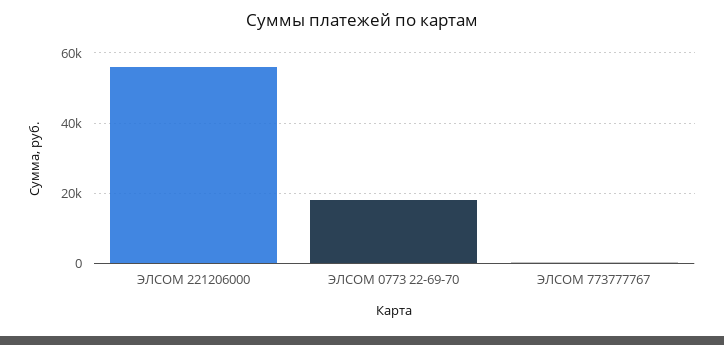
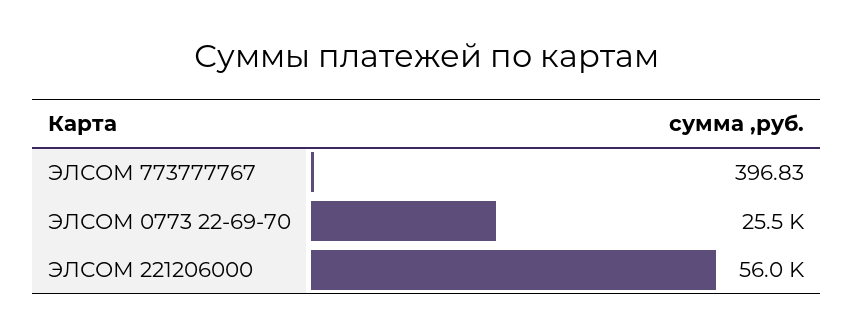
ЭЛСОМ 0773 22-69-70: 18000 -> 25500

